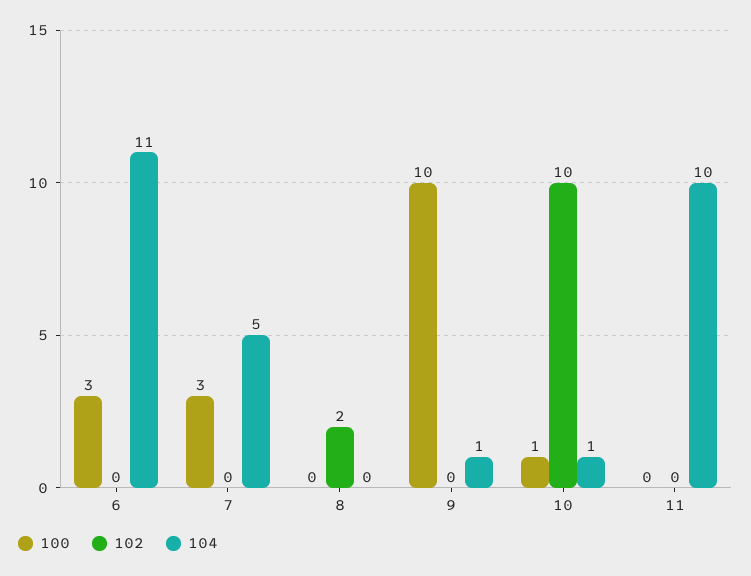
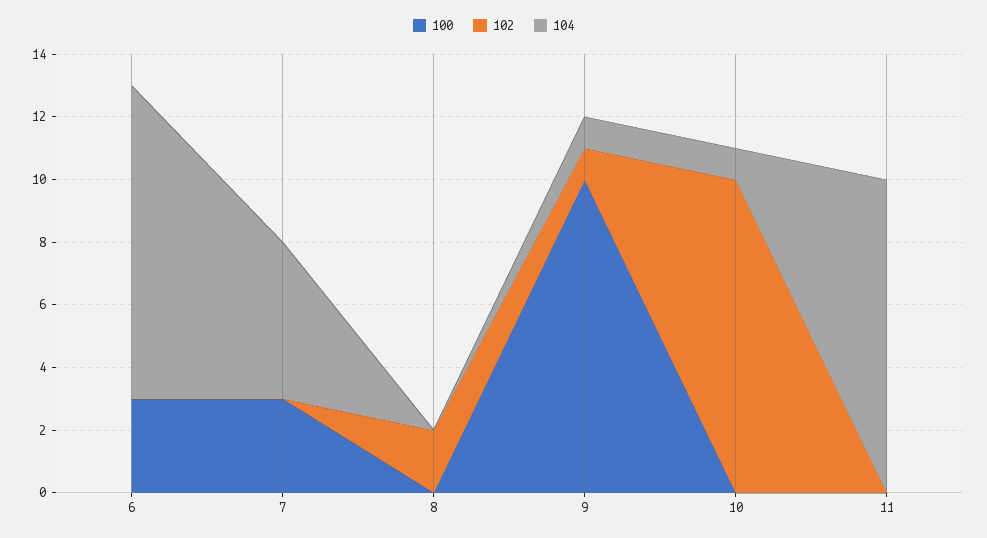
104, 6: 11 -> 10
102, 9: 0 -> 1
100, 10: 1 -> 0

